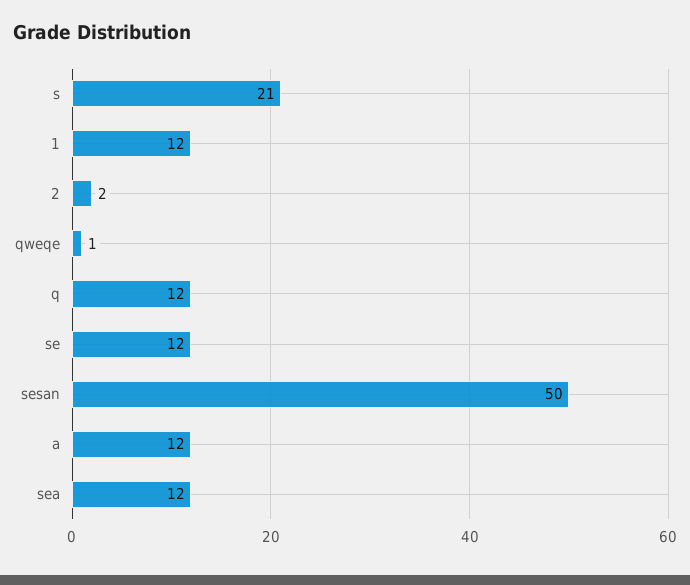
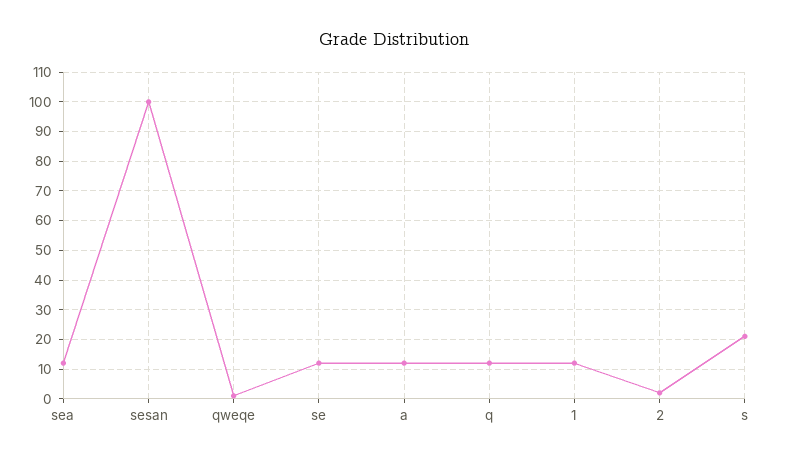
sesan: 50 -> 100

